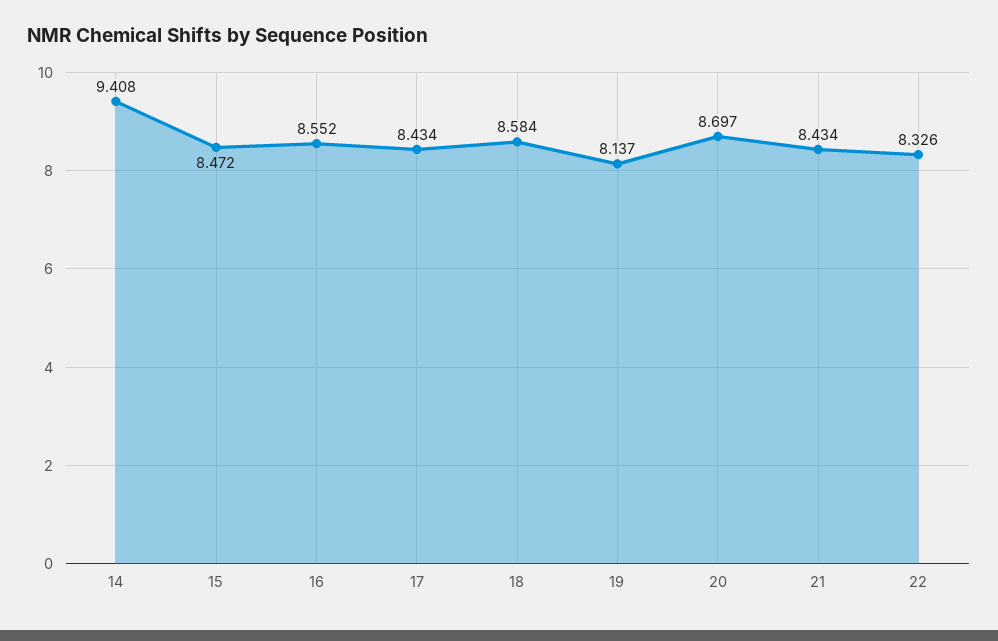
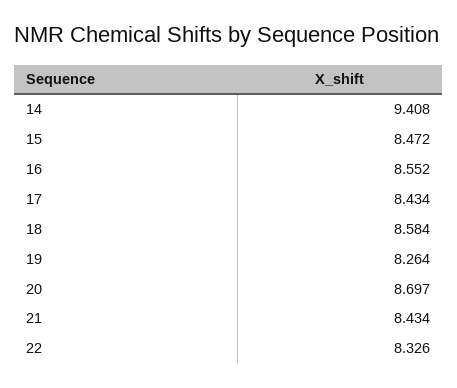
19: 8.137 -> 8.264

